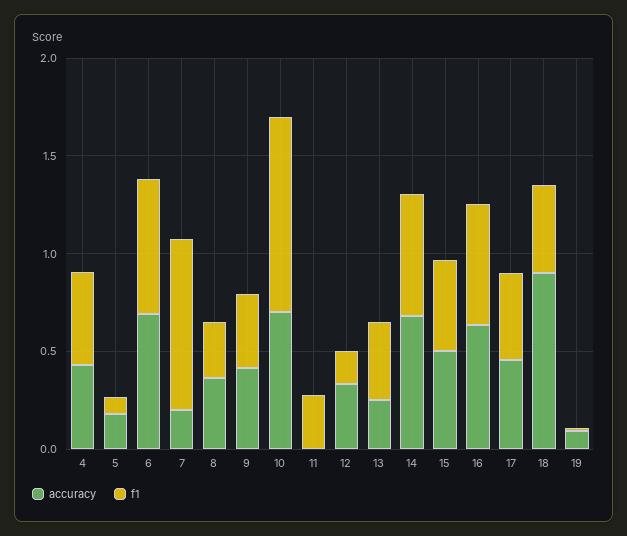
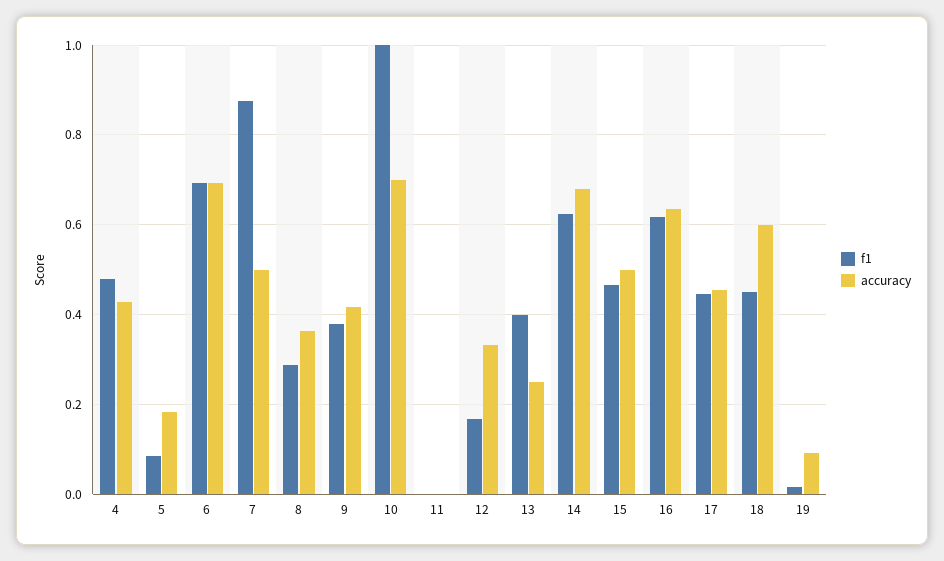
accuracy, 7: 0.2 -> 0.5
f1, 11: 0.3 -> 0
accuracy, 18: 0.9 -> 0.6

